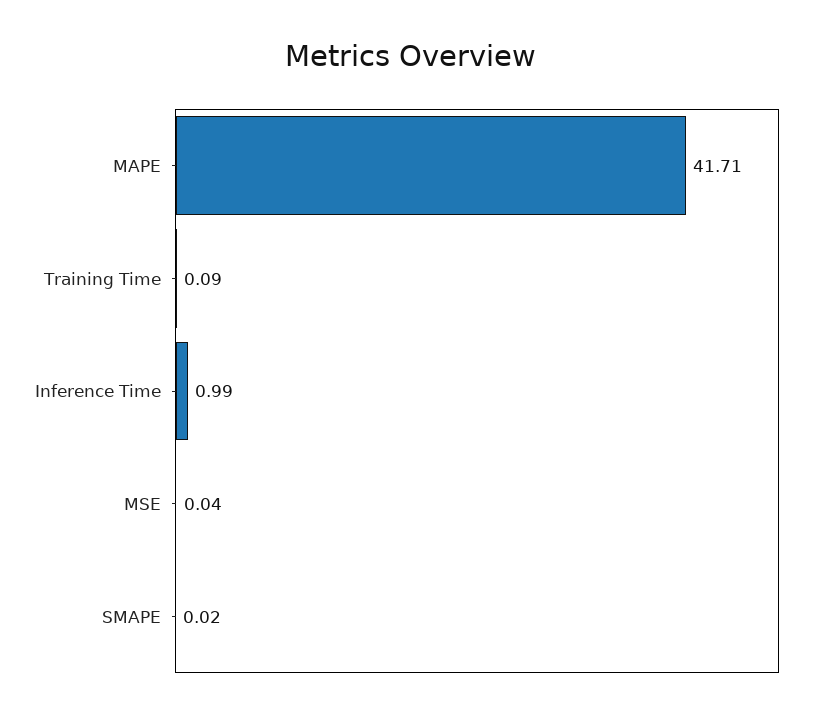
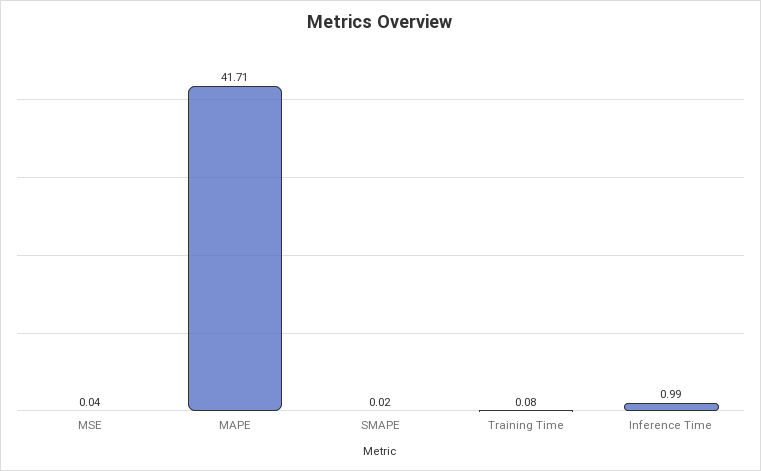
Training Time: 0.09 -> 0.08

